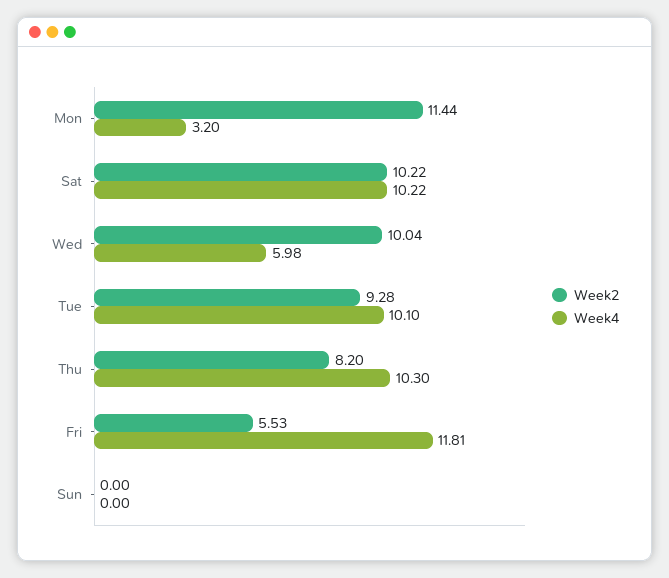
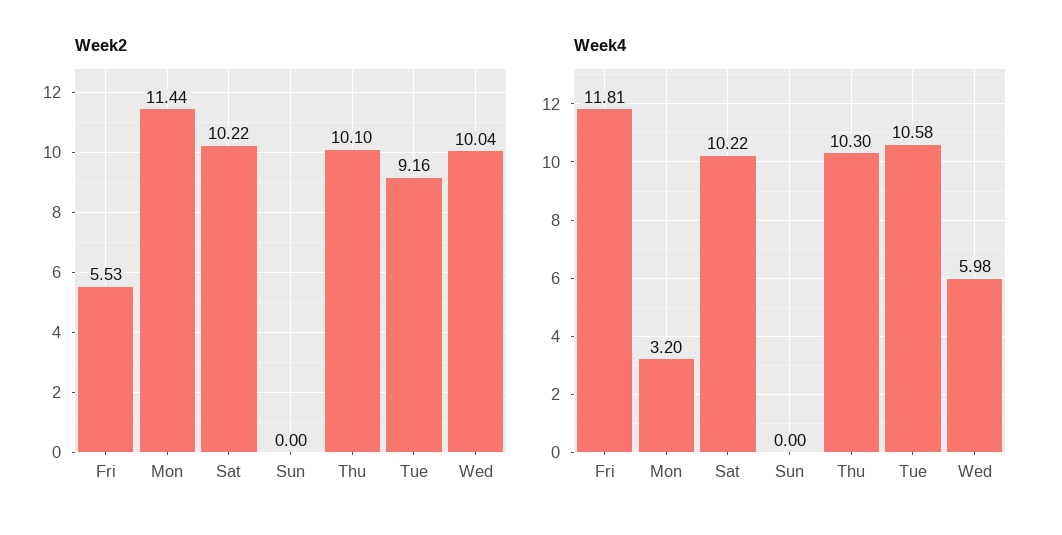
Week2, Tue: 9.28 -> 9.16
Week4, Tue: 10.1 -> 10.58
Week2, Thu: 8.2 -> 10.1

